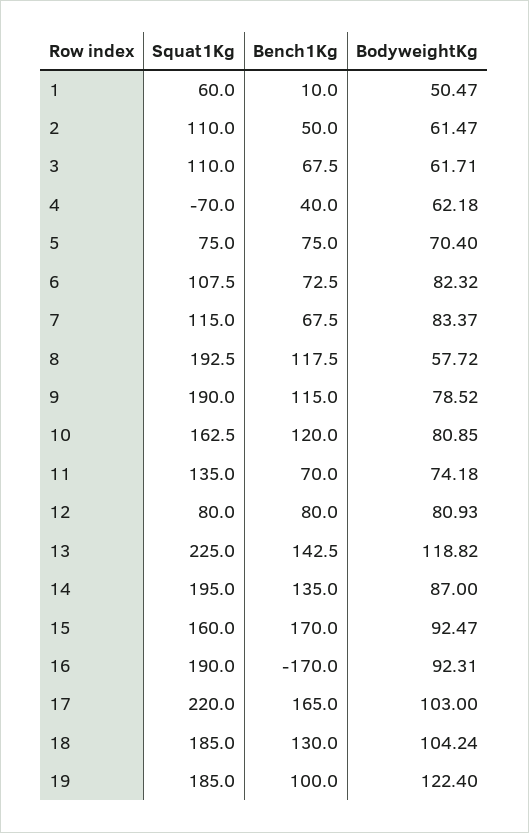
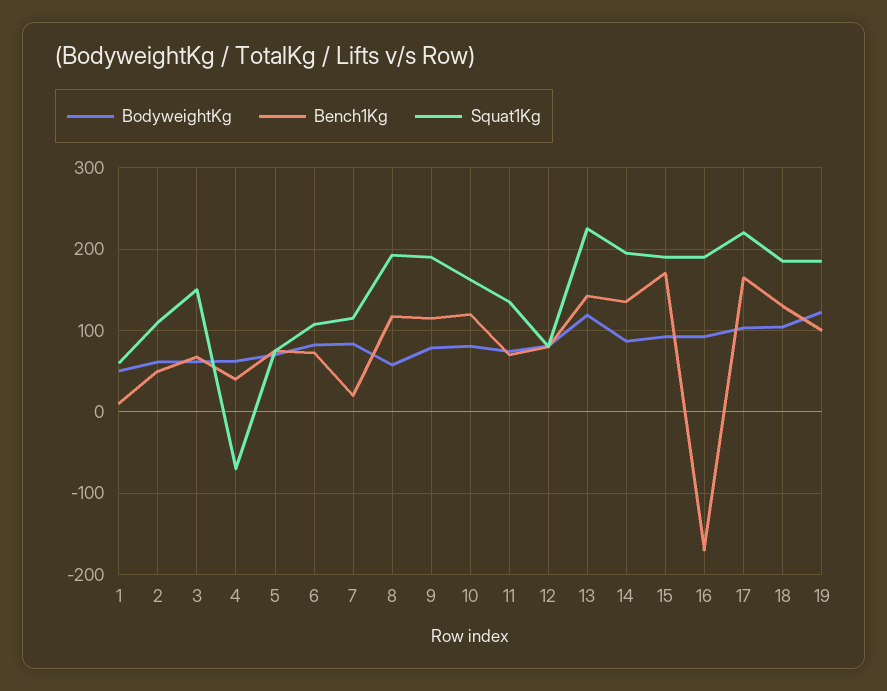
Squat1Kg, 3: 110 -> 150
Bench1Kg, 7: 67.5 -> 20
Squat1Kg, 15: 160 -> 190

